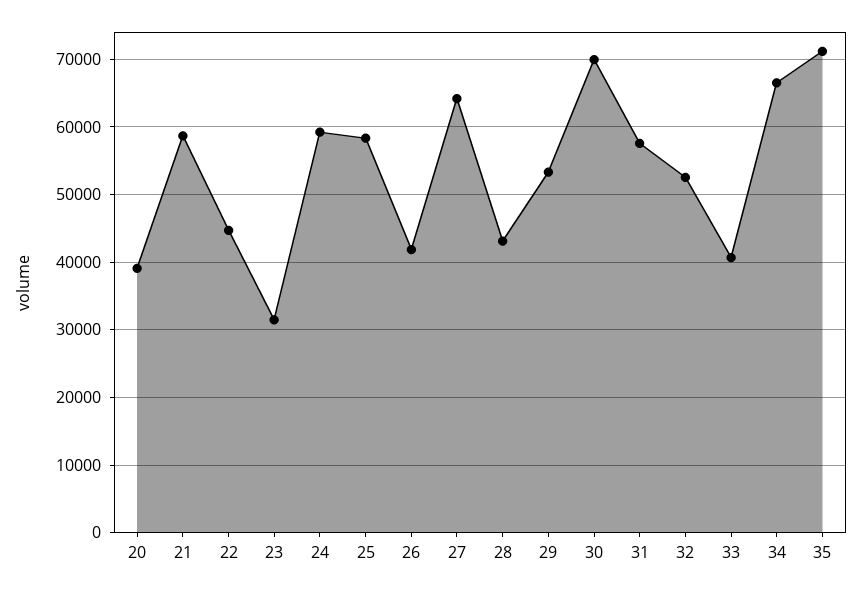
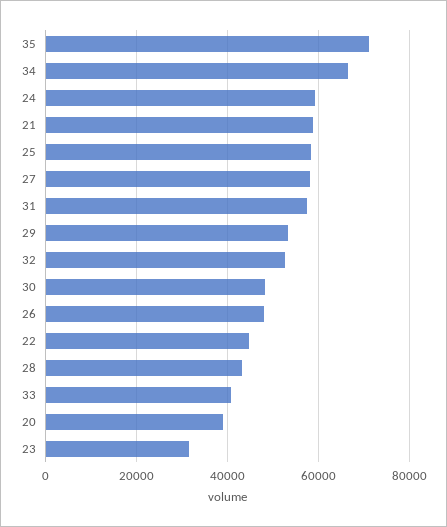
26: 42000 -> 48000
27: 64000 -> 58000
30: 70000 -> 48000

